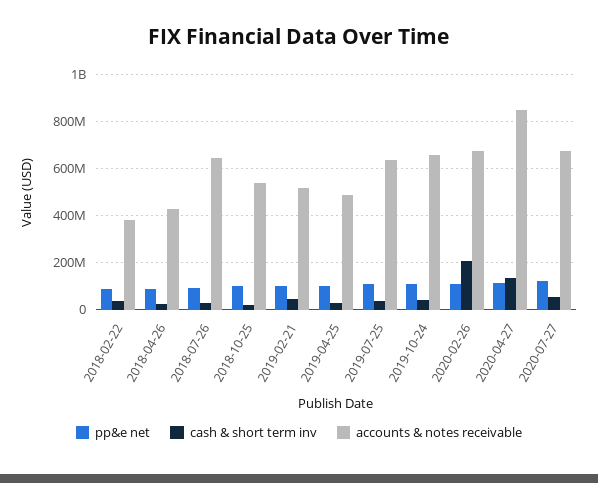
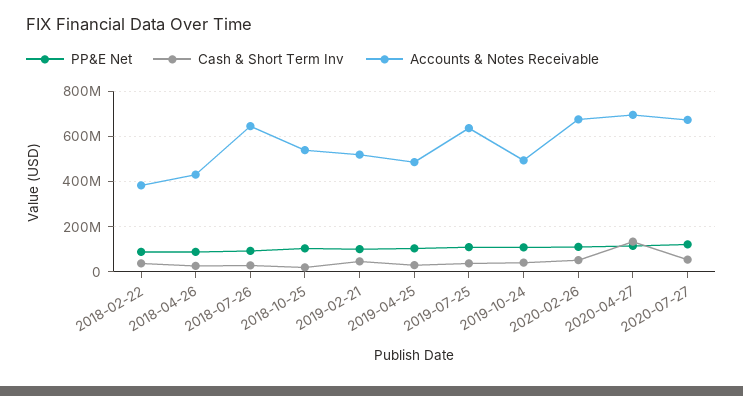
accounts & notes receivable, 2019-10-24: 650000000 -> 500000000
cash & short term inv, 2020-02-26: 200000000 -> 50000000
accounts & notes receivable, 2020-04-27: 850000000 -> 700000000

